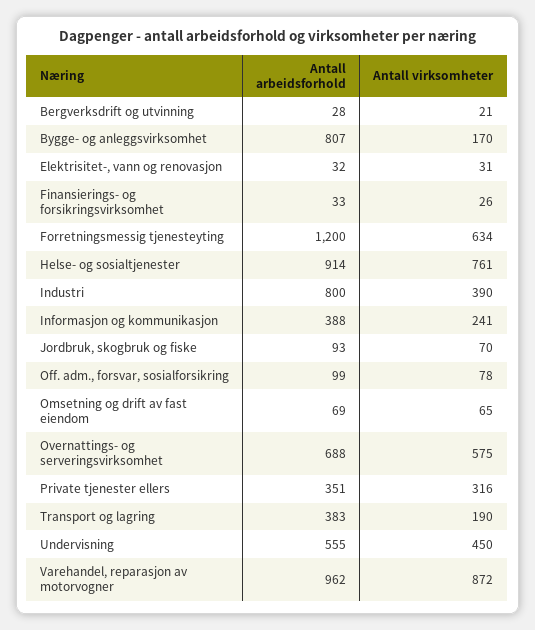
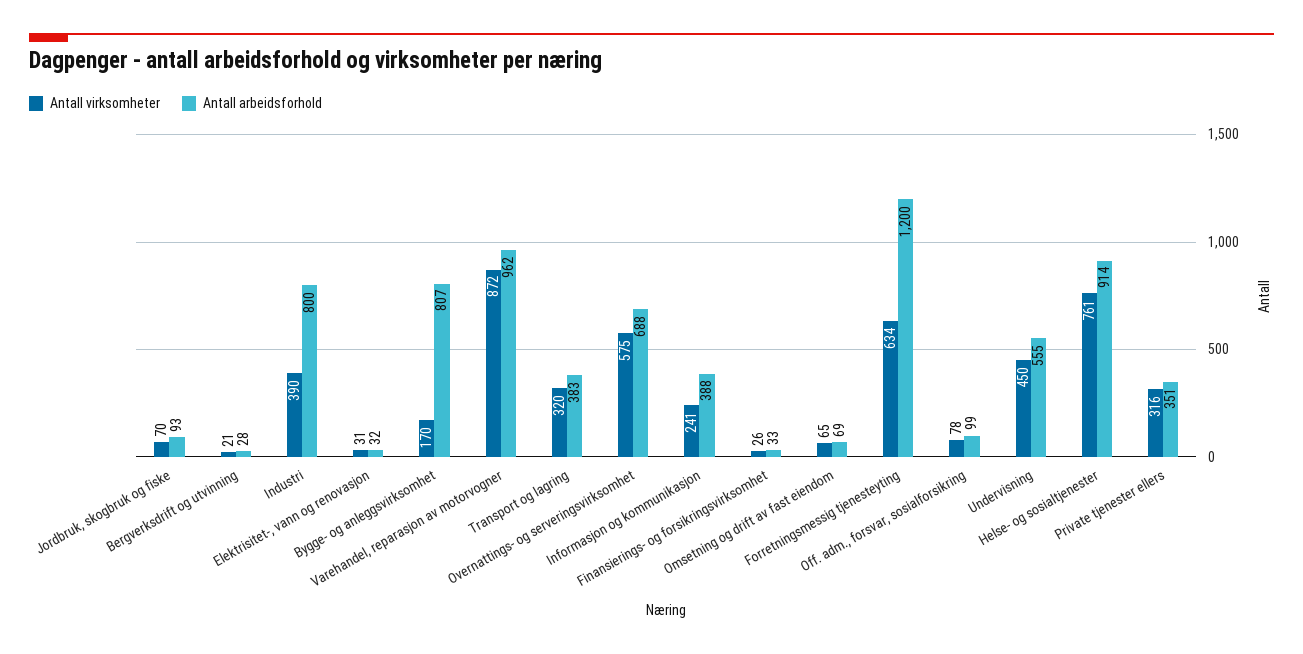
Antall virksomheter, Transport og lagring: 190 -> 320

